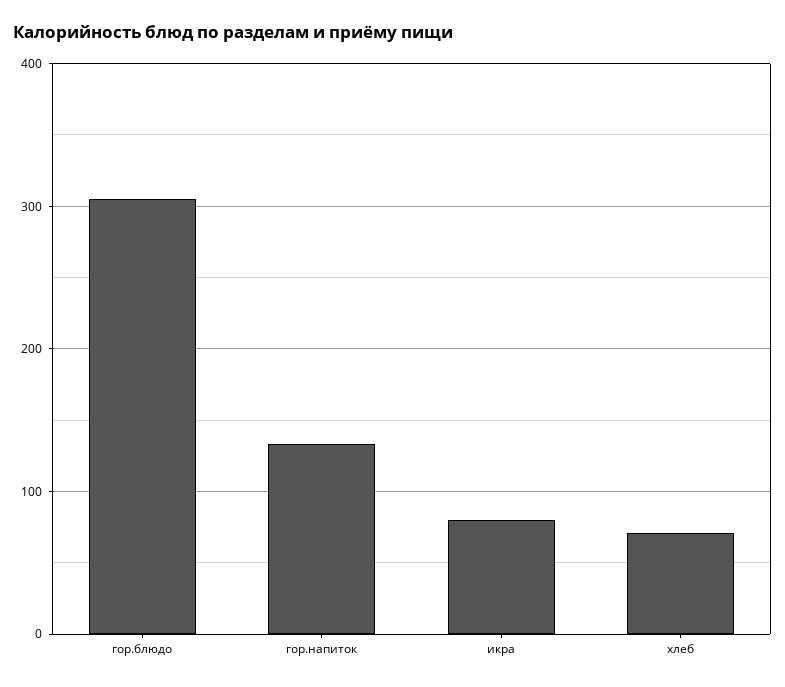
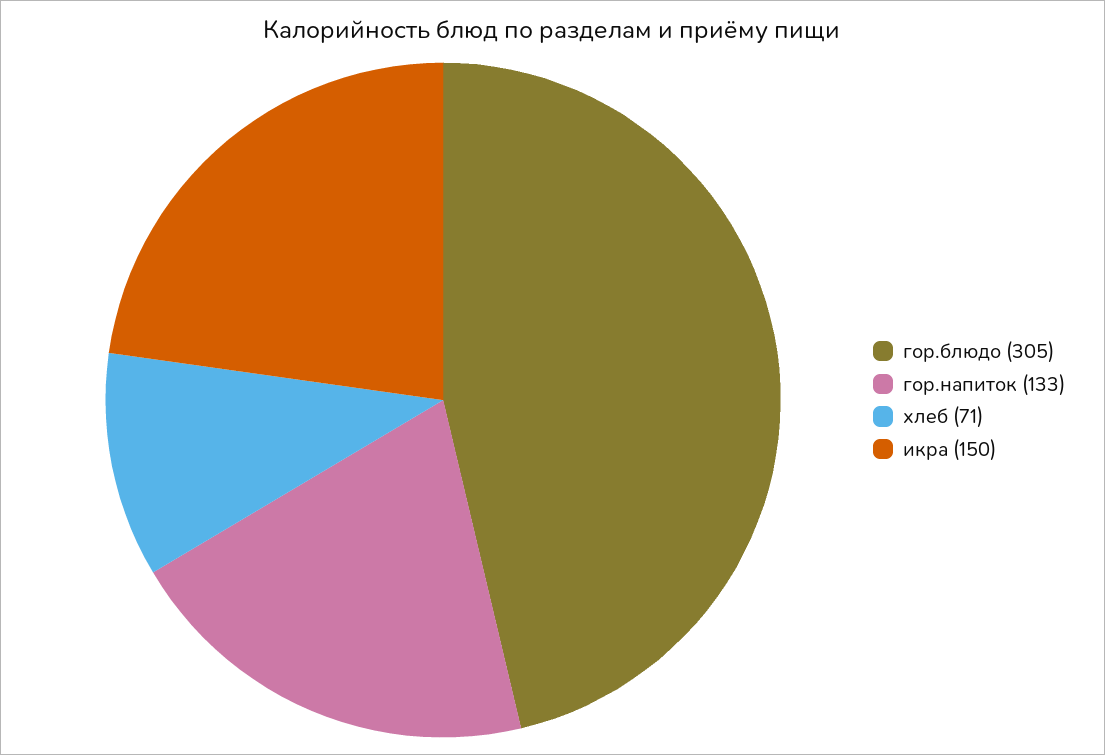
икра: 80 -> 150

